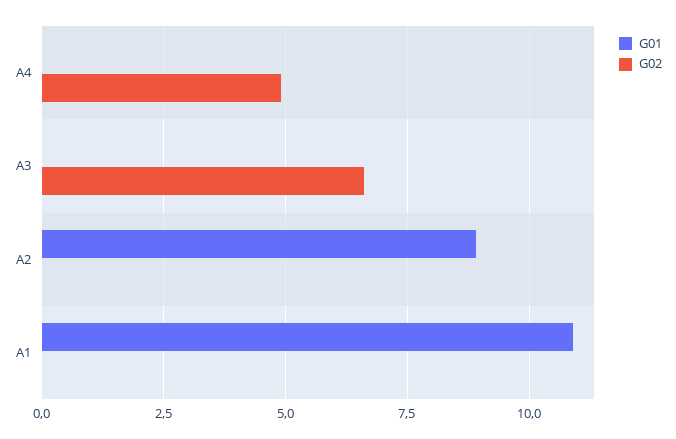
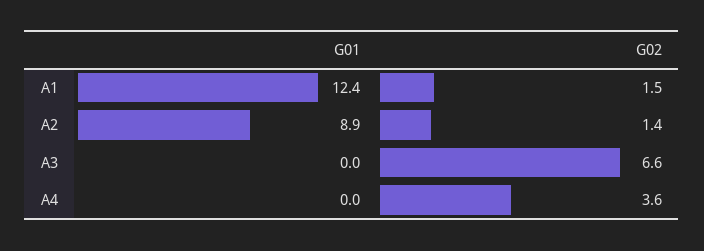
G02, A4: 5 -> 3.6
G02, A2: 0 -> 1.4
G01, A1: 11 -> 12.4
G02, A1: 0 -> 1.5

